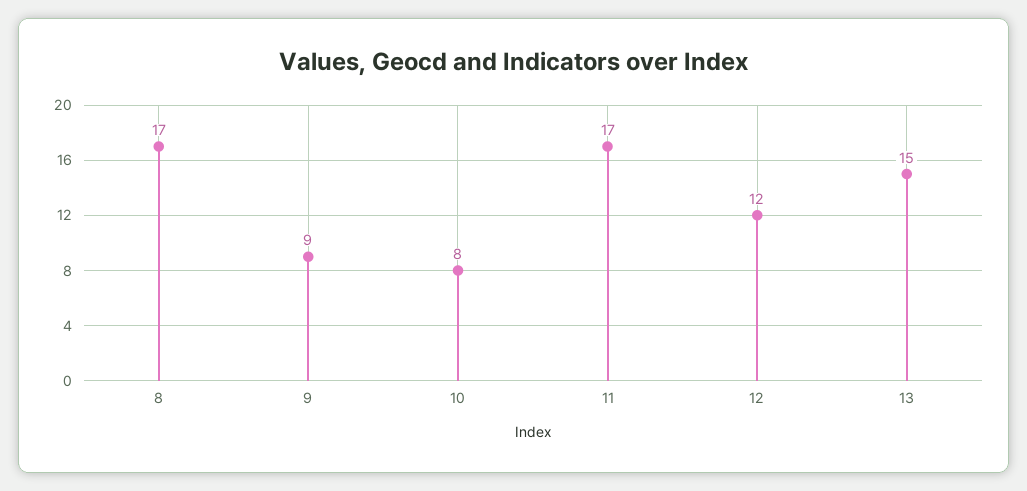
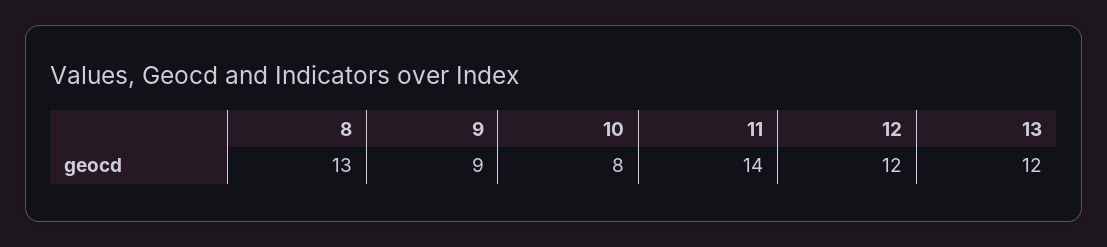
8: 17 -> 13
11: 17 -> 14
13: 15 -> 12

